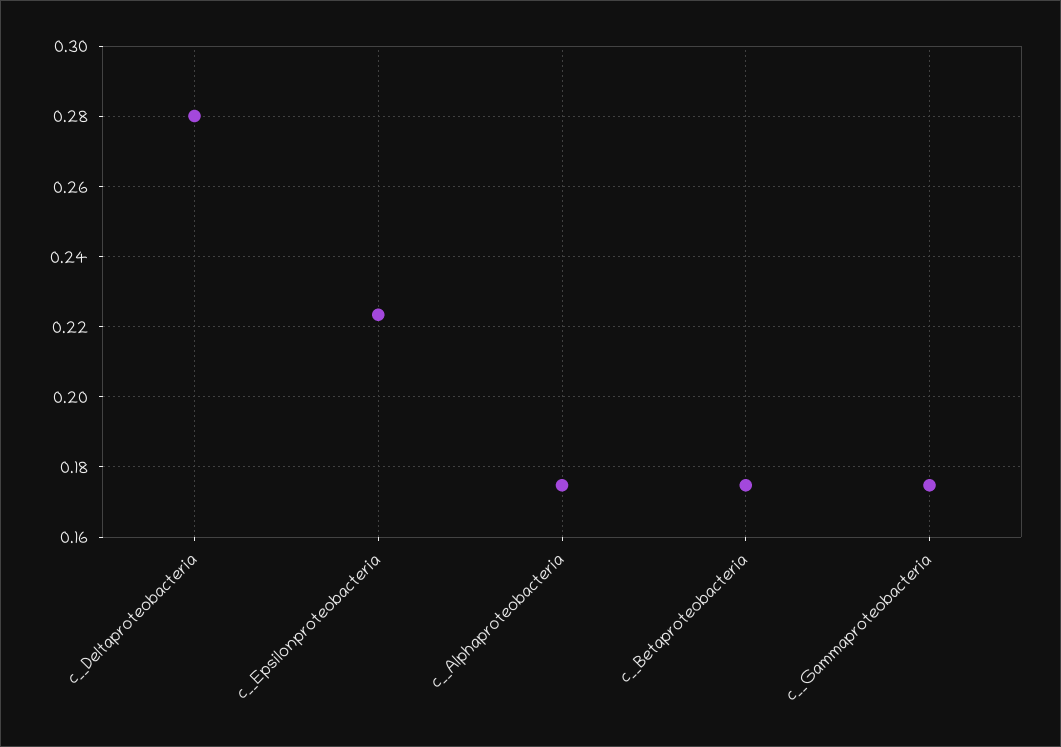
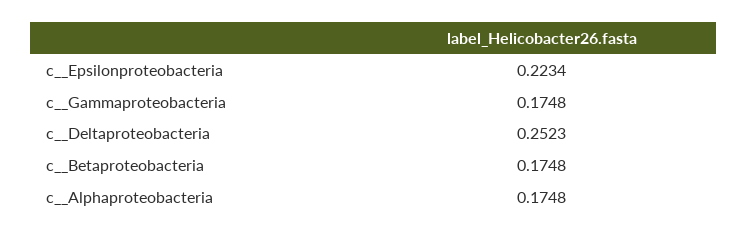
c__Deltaproteobacteria: 0.28 -> 0.2523

